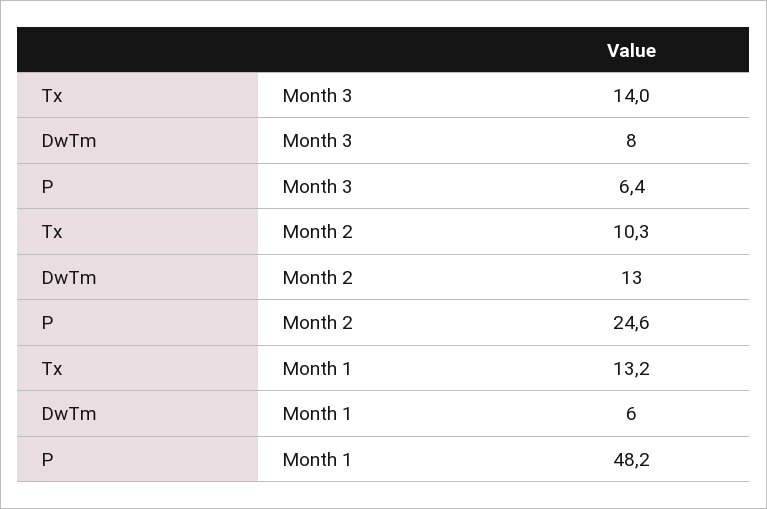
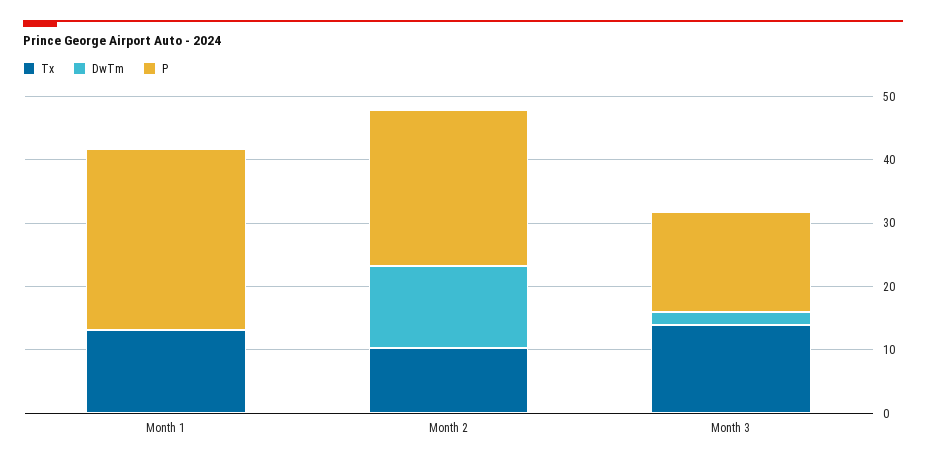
DwTm, Month 3: 8 -> 2
P, Month 3: 6.4 -> 16
DwTm, Month 1: 6 -> 0
P, Month 1: 48.2 -> 28

